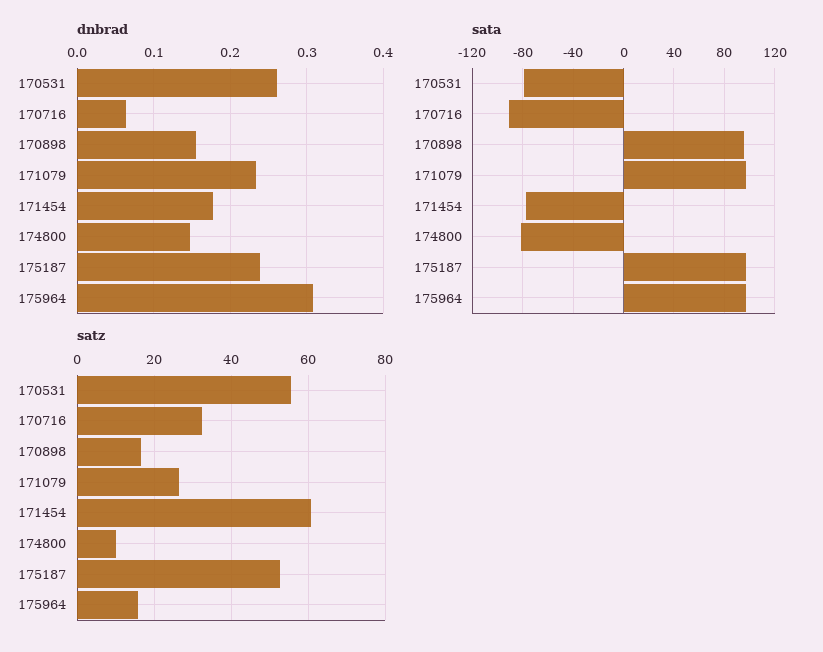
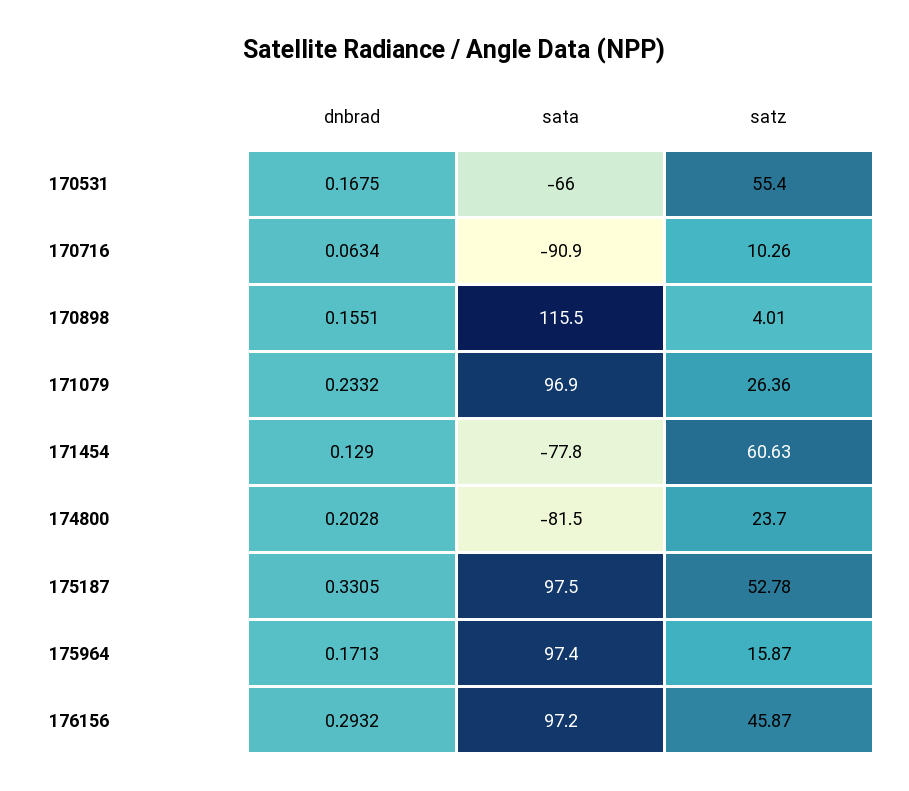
dnbrad, 170531: 0.26 -> 0.1675
dnbrad, 171454: 0.18 -> 0.129
dnbrad, 174800: 0.15 -> 0.2028
dnbrad, 175187: 0.24 -> 0.3305
dnbrad, 175964: 0.31 -> 0.1713
sata, 170531: -80 -> -66
sata, 170898: 95 -> 115.5
satz, 170716: 32 -> 10.26
satz, 170898: 16 -> 4.01
satz, 174800: 10 -> 23.7
dnbrad, 176156: none -> 0.2932
sata, 176156: none -> 97.2
satz, 176156: none -> 45.87

